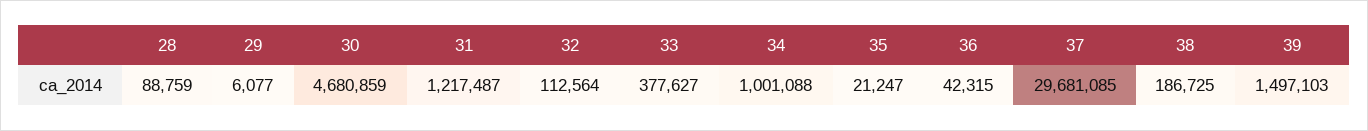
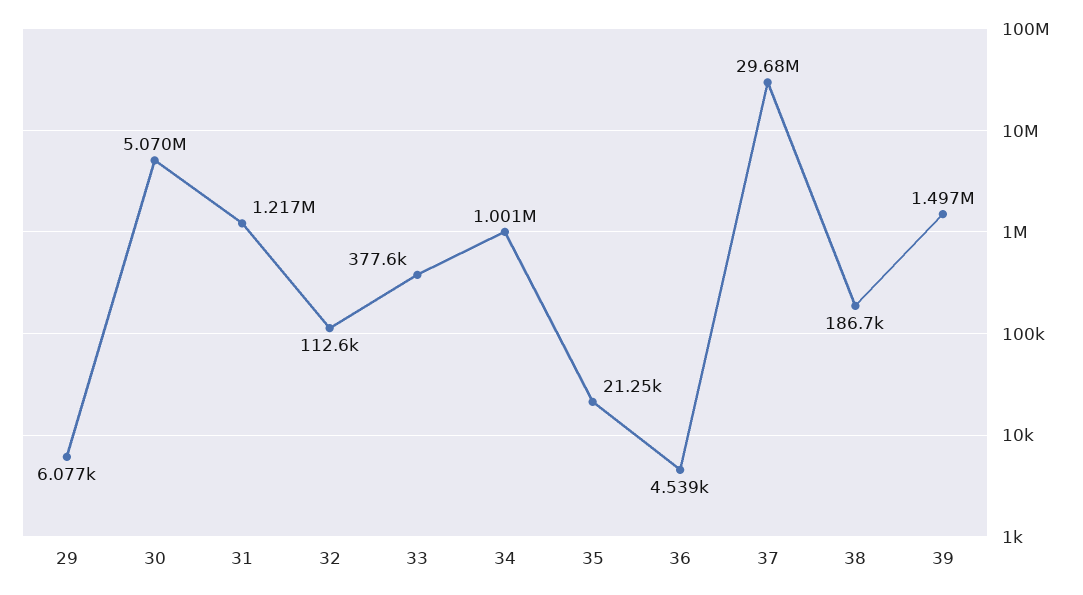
28: 88759 -> none
30: 4680859 -> 5070000
36: 42315 -> 4539

